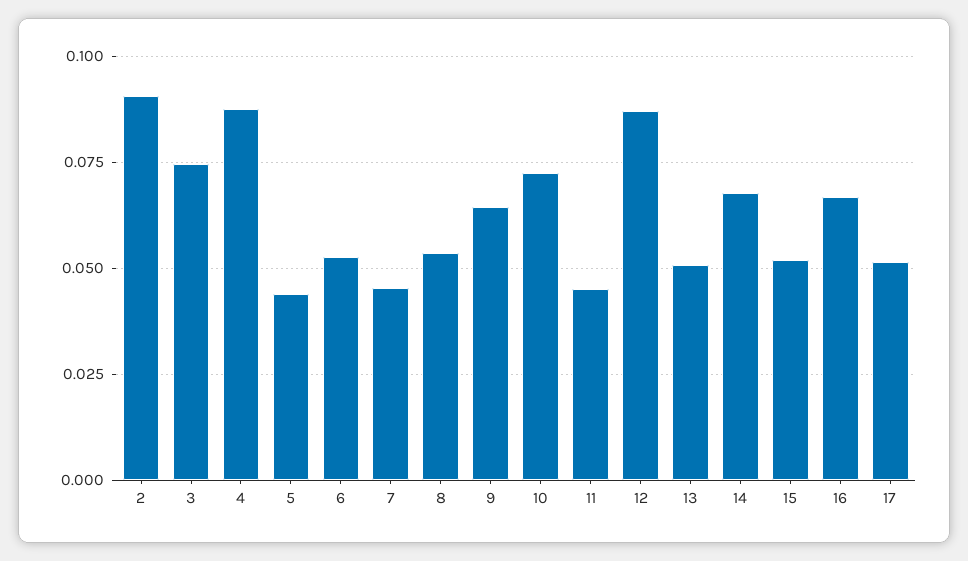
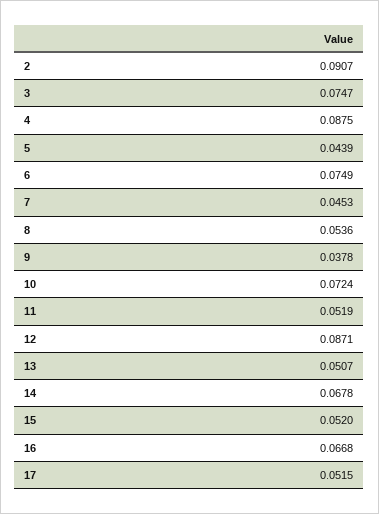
6: 0.0525 -> 0.0749
9: 0.065 -> 0.0378
11: 0.045 -> 0.0519

